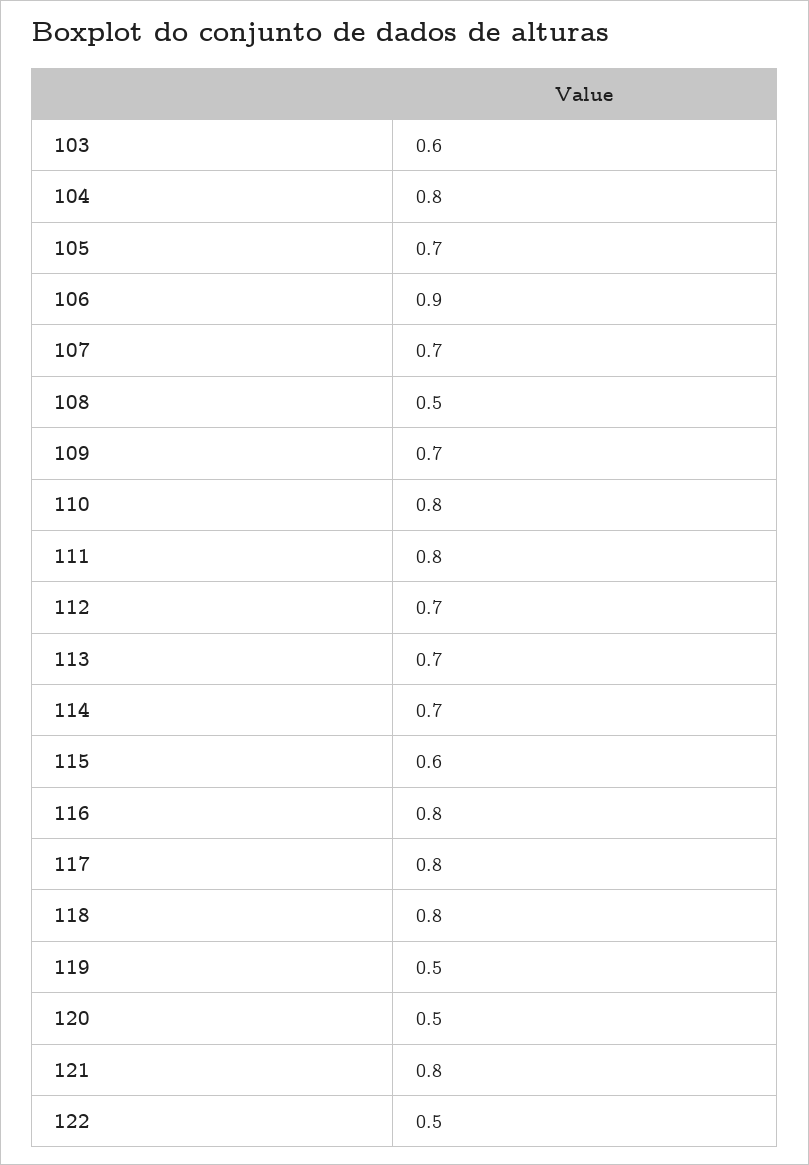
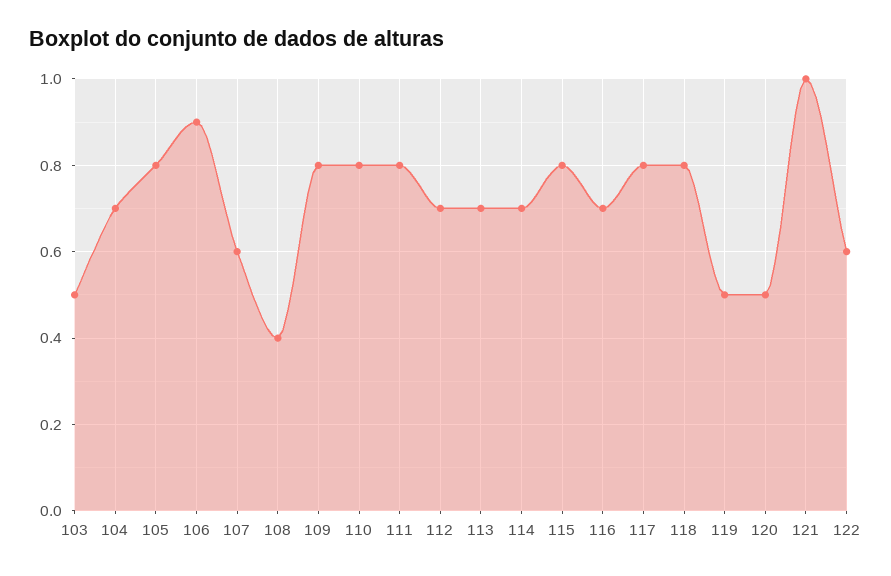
103: 0.6 -> 0.5
104: 0.8 -> 0.7
105: 0.7 -> 0.8
107: 0.7 -> 0.6
108: 0.5 -> 0.4
109: 0.7 -> 0.8
115: 0.6 -> 0.8
116: 0.8 -> 0.7
121: 0.8 -> 1
122: 0.5 -> 0.6

